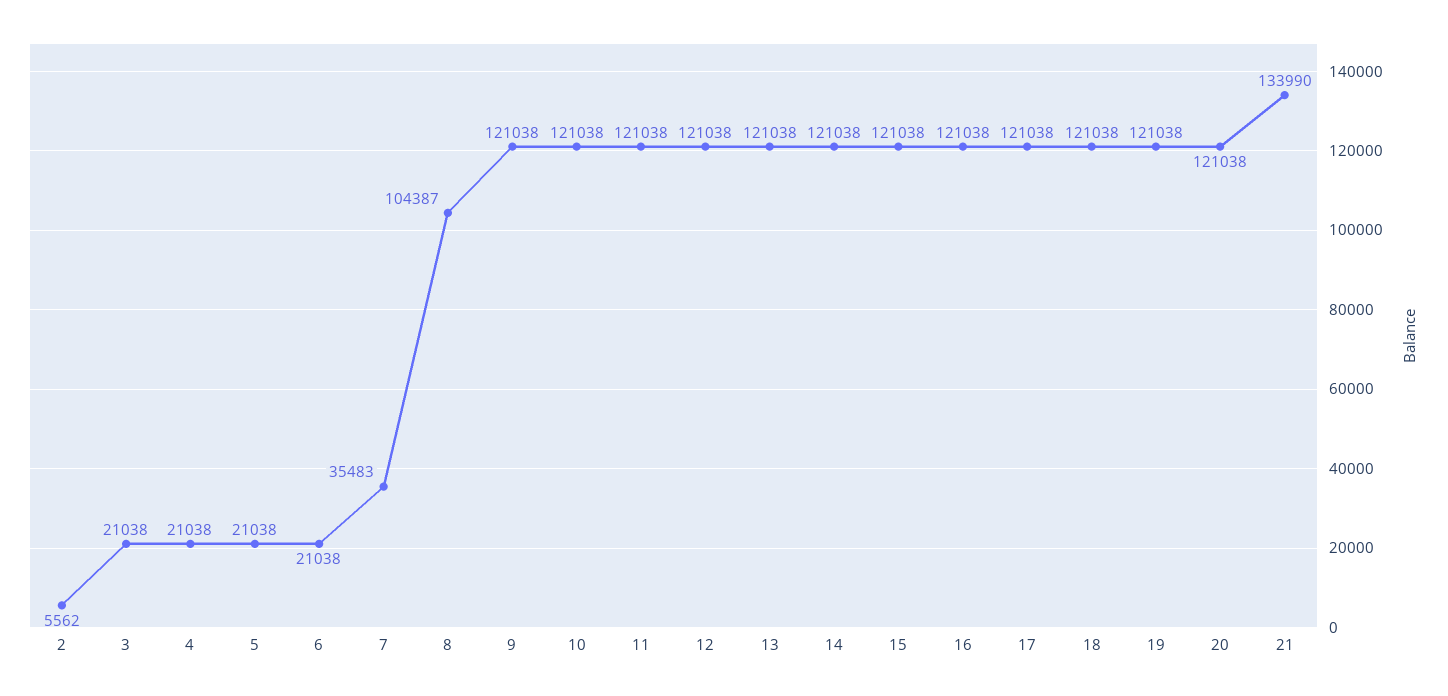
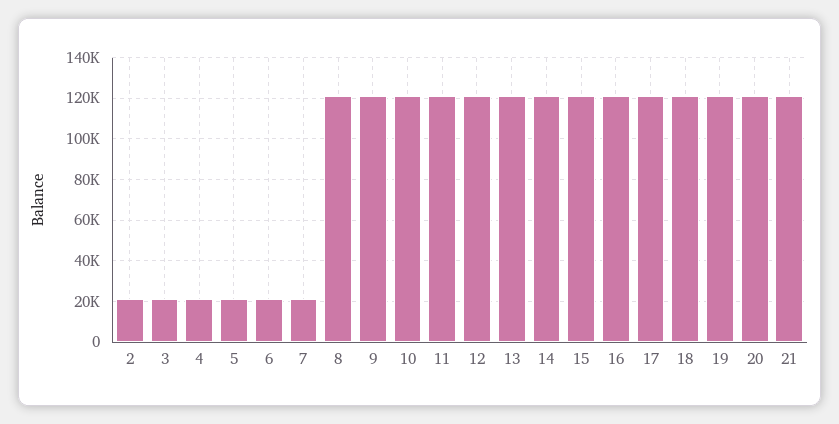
2: 5562 -> 20000
7: 35483 -> 20000
8: 104387 -> 120000
21: 133990 -> 120000

